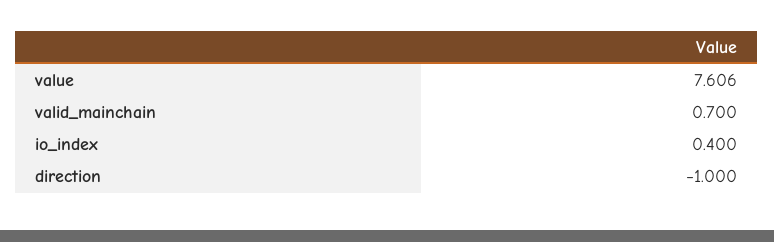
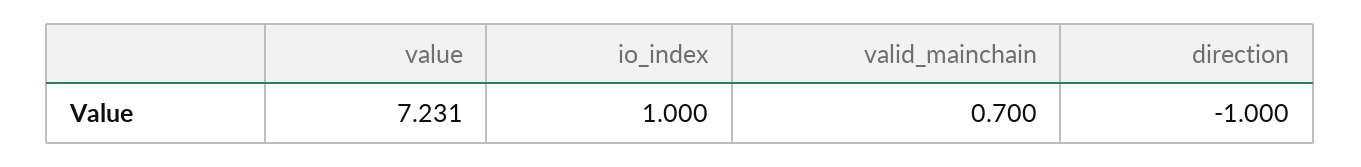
value: 7.606 -> 7.231
io_index: 0.4 -> 1

